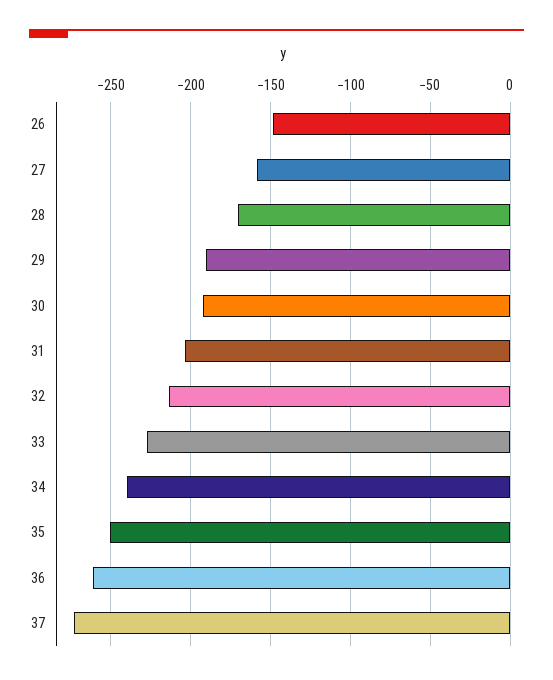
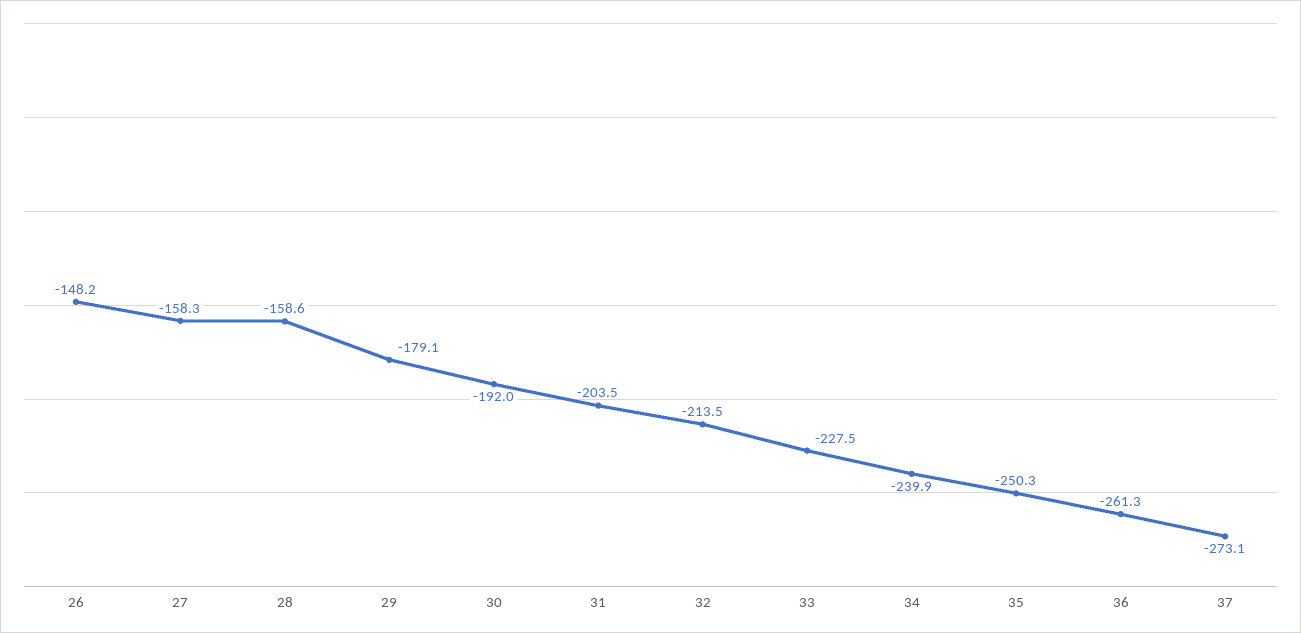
28: -170 -> -158.6
29: -190 -> -179.1

